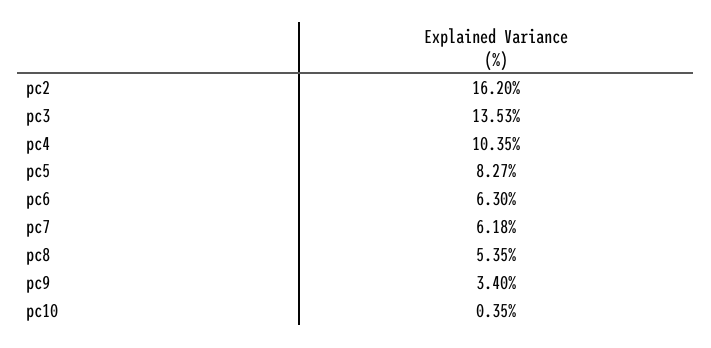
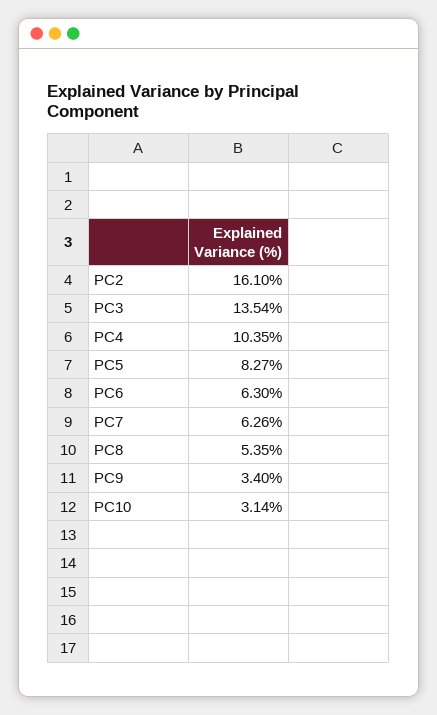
pc2: 16.2 -> 16.1
pc3: 13.53 -> 13.54
pc7: 6.18 -> 6.26
pc10: 0.35 -> 3.14

